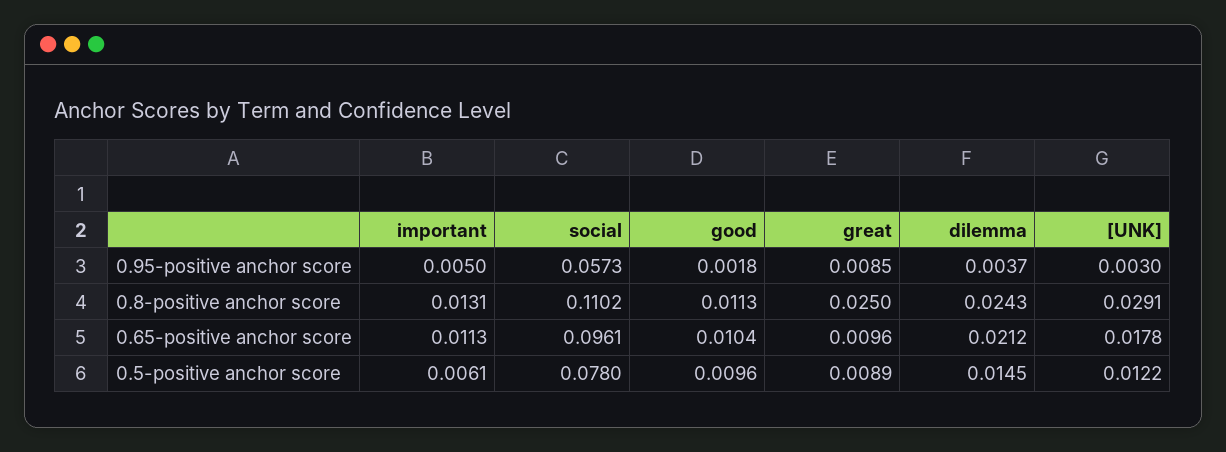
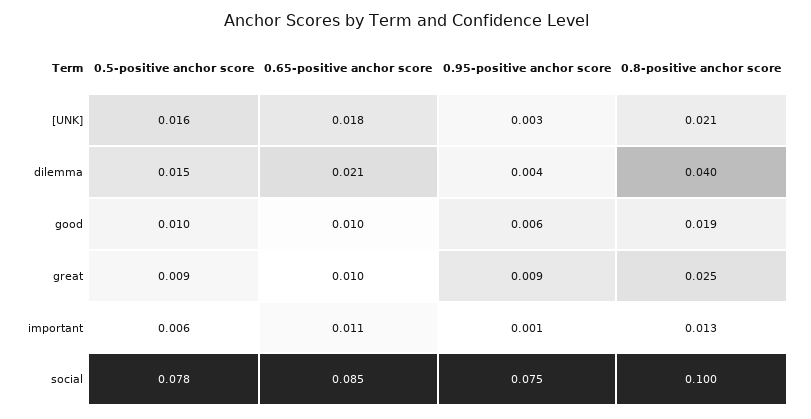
important, 0.95-positive anchor score: 0.005 -> 0.001
social, 0.95-positive anchor score: 0.0573 -> 0.075
good, 0.95-positive anchor score: 0.0018 -> 0.006
social, 0.8-positive anchor score: 0.1102 -> 0.1
good, 0.8-positive anchor score: 0.0113 -> 0.019
dilemma, 0.8-positive anchor score: 0.0243 -> 0.04
[UNK], 0.8-positive anchor score: 0.0291 -> 0.021
social, 0.65-positive anchor score: 0.0961 -> 0.085
[UNK], 0.5-positive anchor score: 0.0122 -> 0.016

